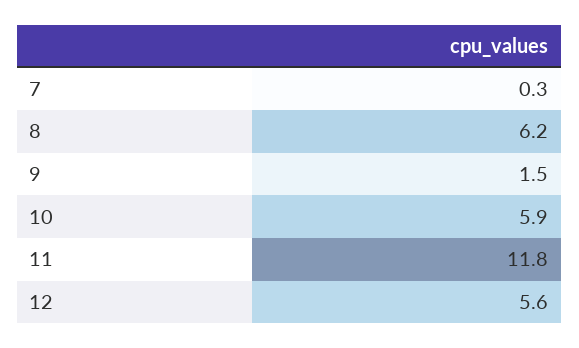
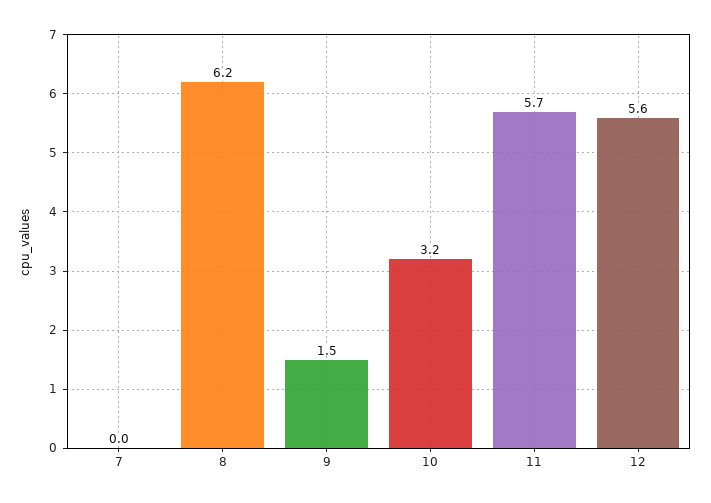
7: 0.3 -> 0
10: 5.9 -> 3.2
11: 11.8 -> 5.7

